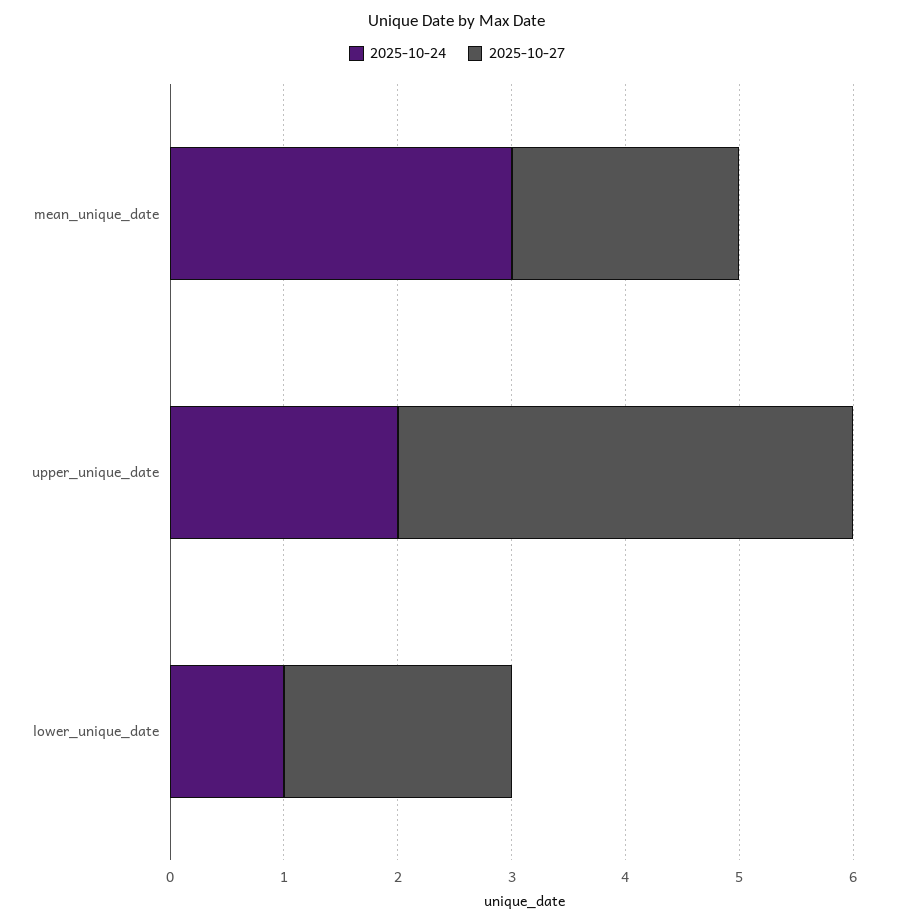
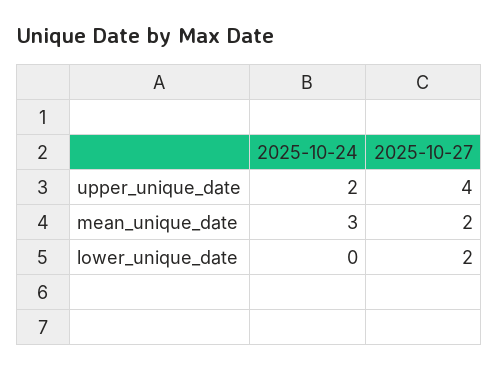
2025-10-24, lower_unique_date: 1 -> 0

